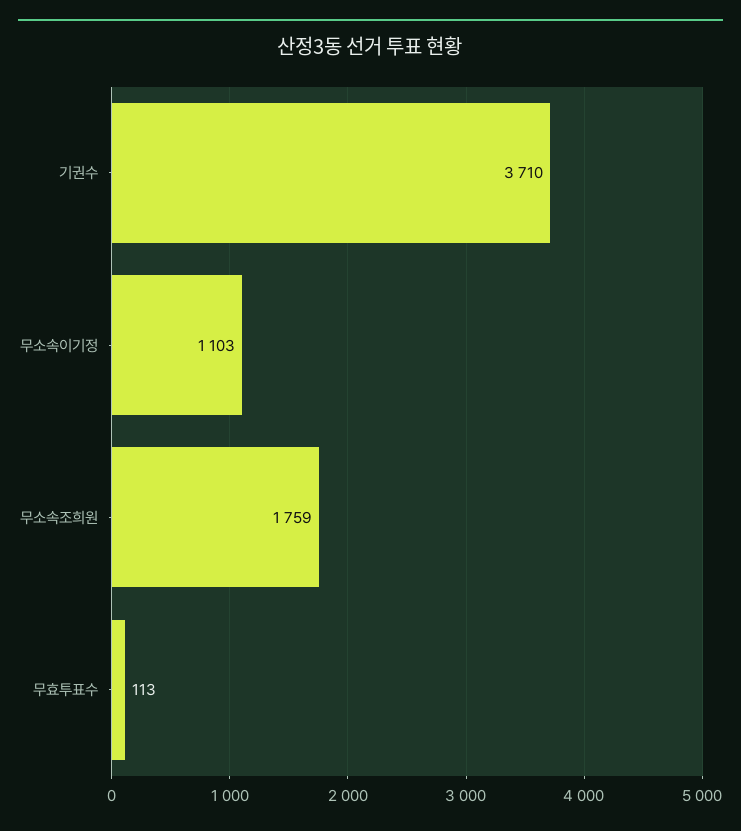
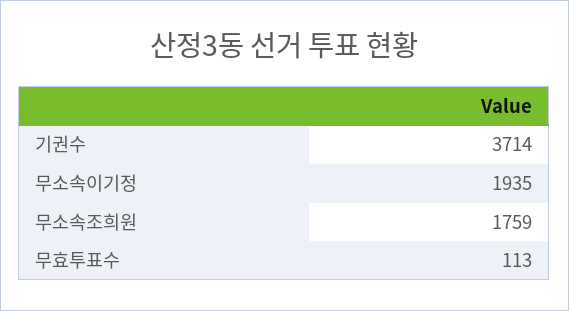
기권수: 3710 -> 3714
무소속이기정: 1103 -> 1935

